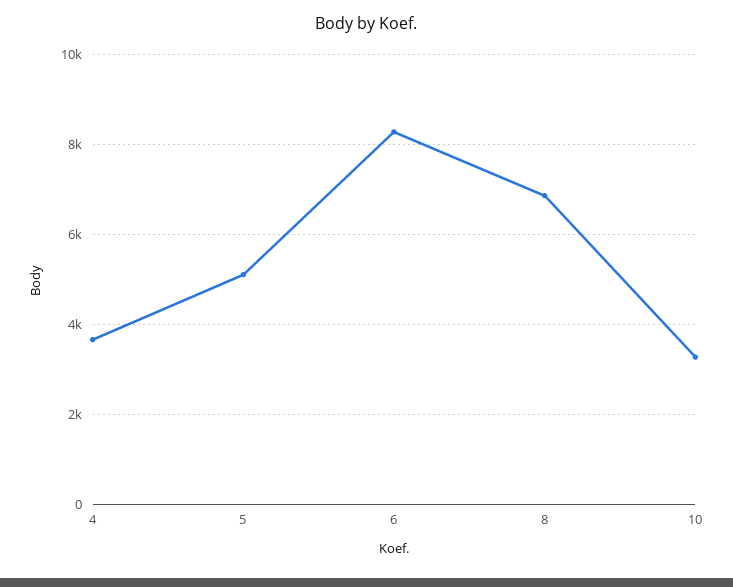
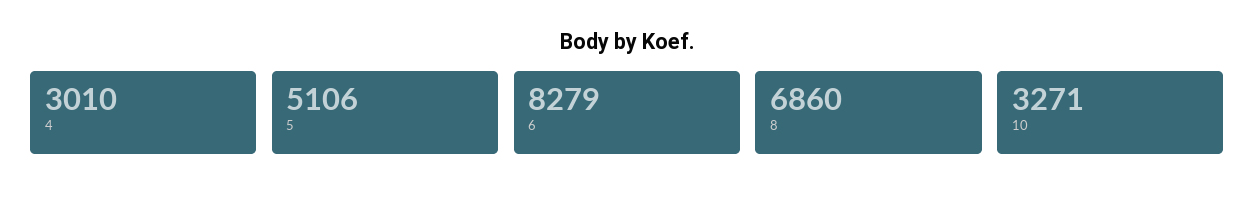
4: 3600 -> 3010

